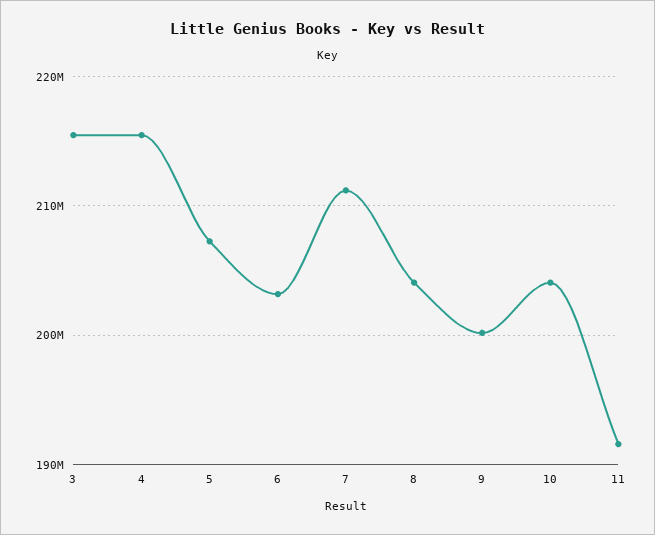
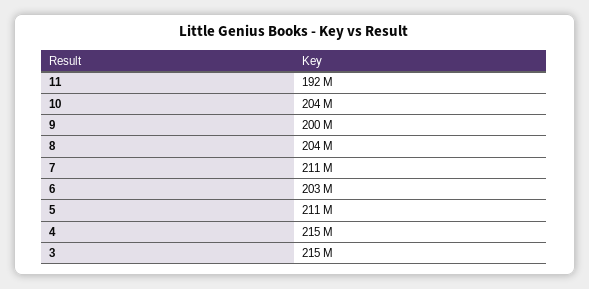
5: 207000000 -> 211000000

